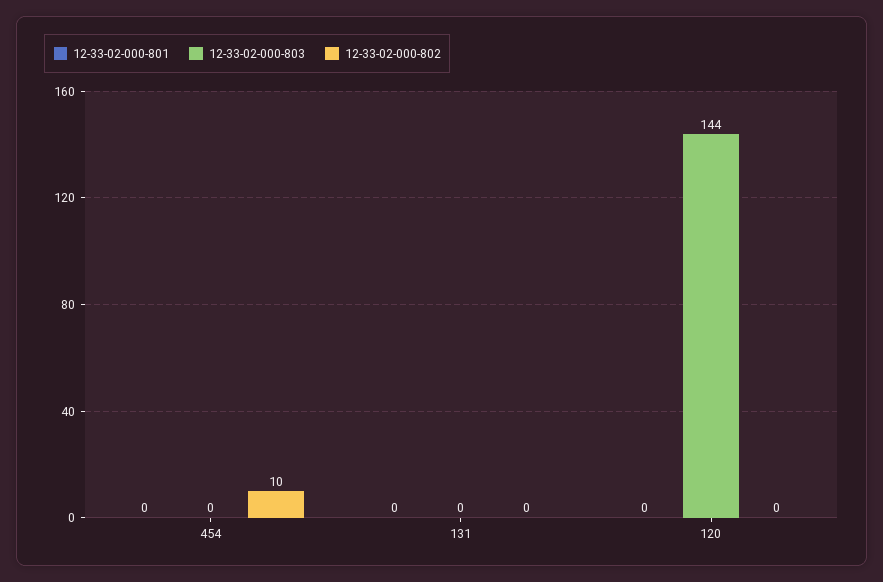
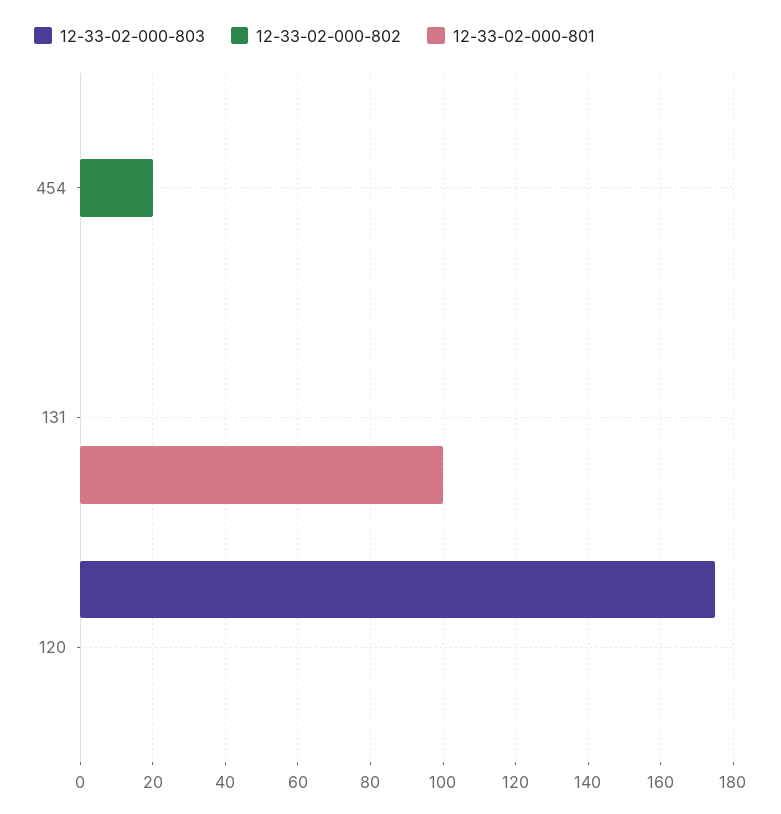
12-33-02-000-802, 454: 10 -> 20
12-33-02-000-801, 131: 0 -> 100
12-33-02-000-803, 120: 144 -> 175

